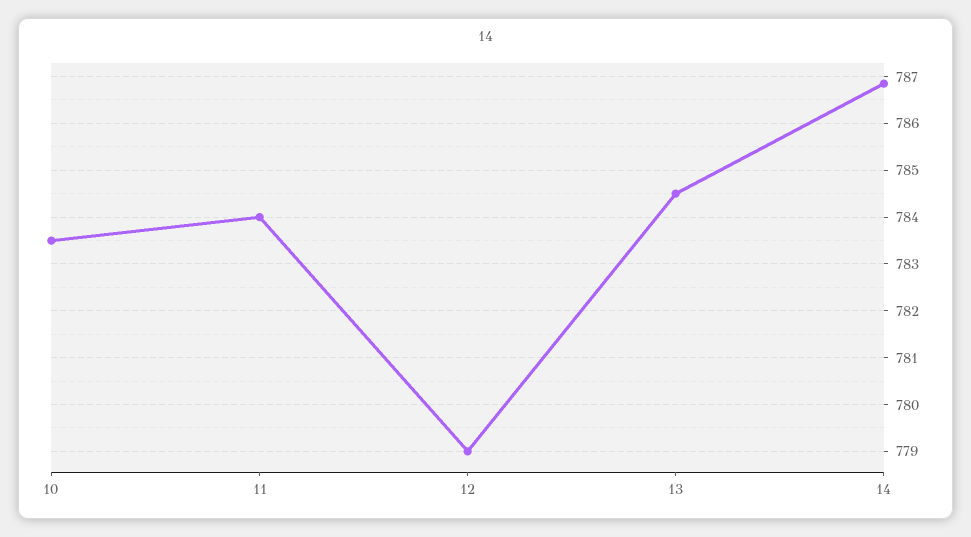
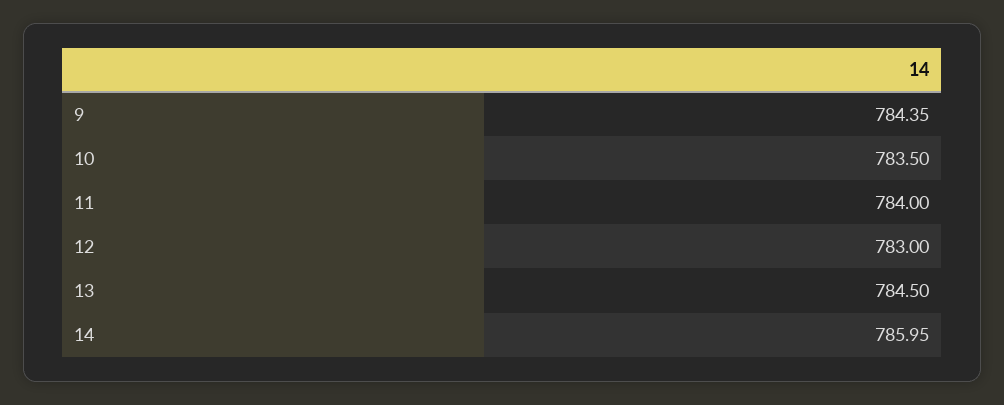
12: 779 -> 783
14: 786.8 -> 785.95
9: none -> 784.35

